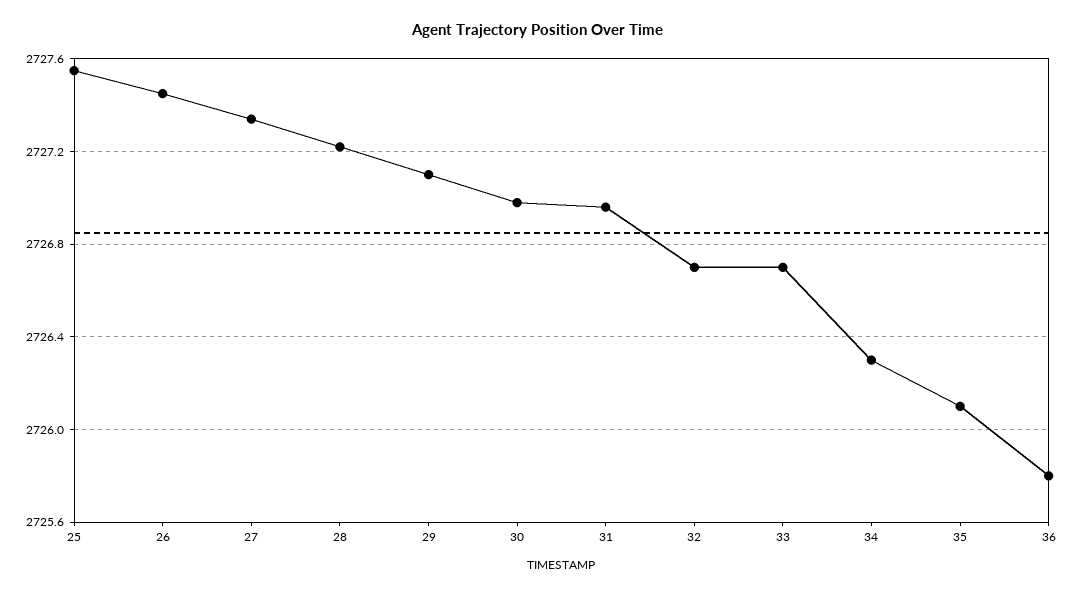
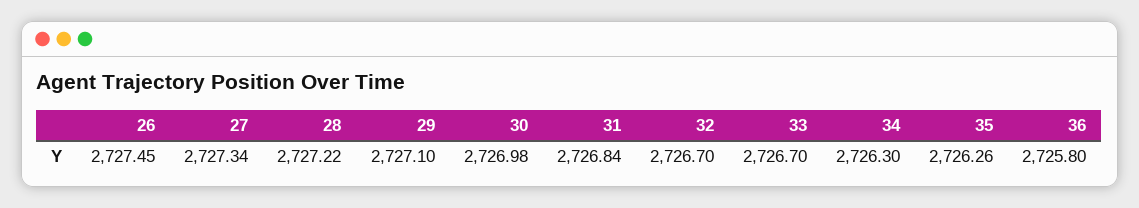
25: 2727.55 -> none
31: 2726.95 -> 2726.84
35: 2726.1 -> 2726.26

